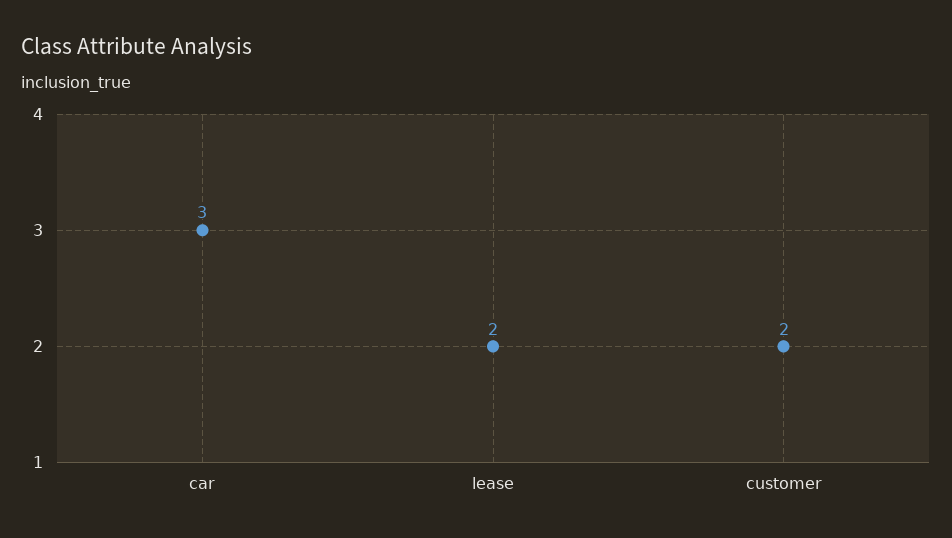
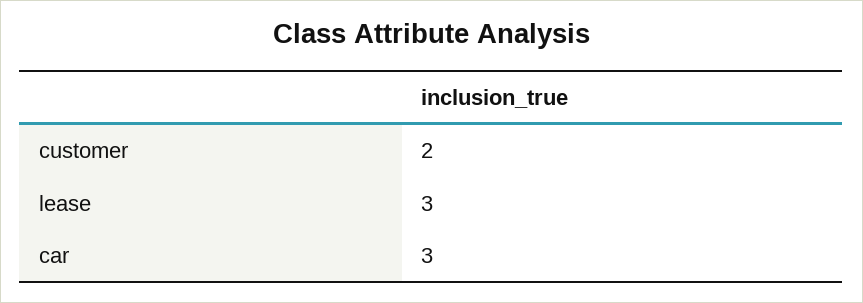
lease: 2 -> 3

